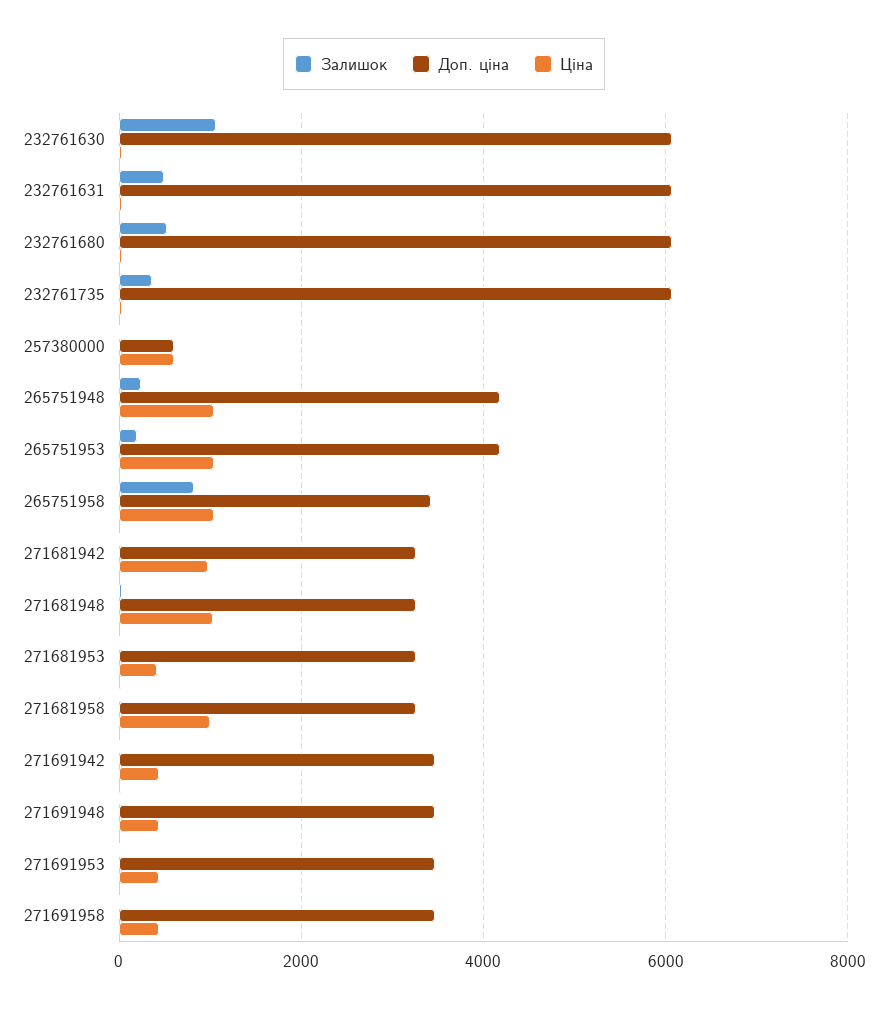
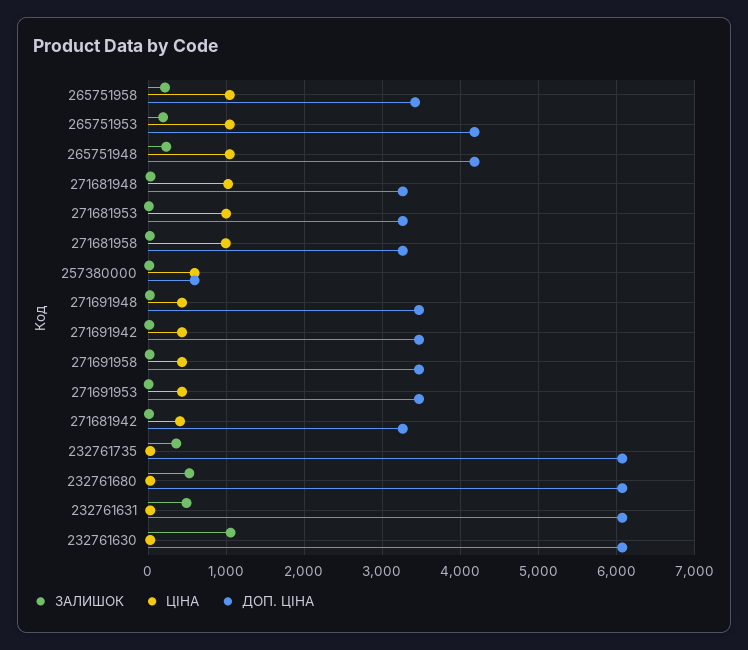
Залишок, 265751958: 800 -> 200
Ціна, 271681942: 1000 -> 400
Ціна, 271681953: 400 -> 1000

